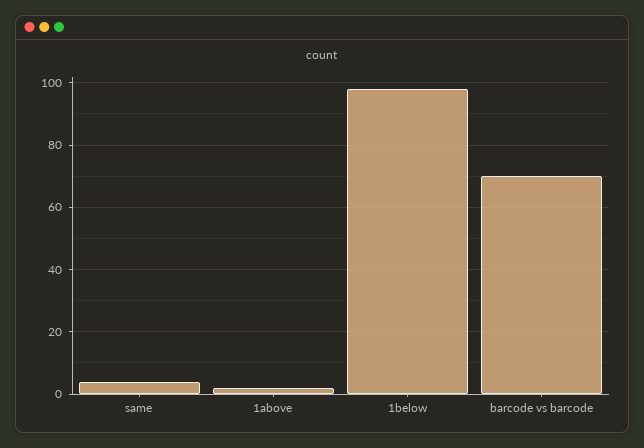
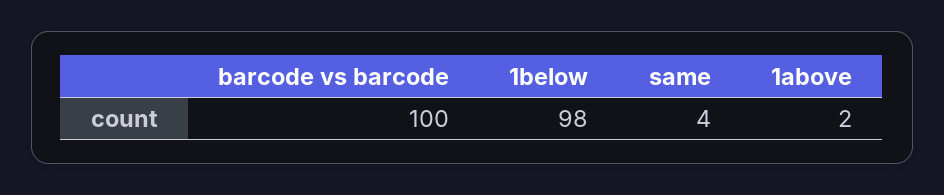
barcode vs barcode: 70 -> 100

